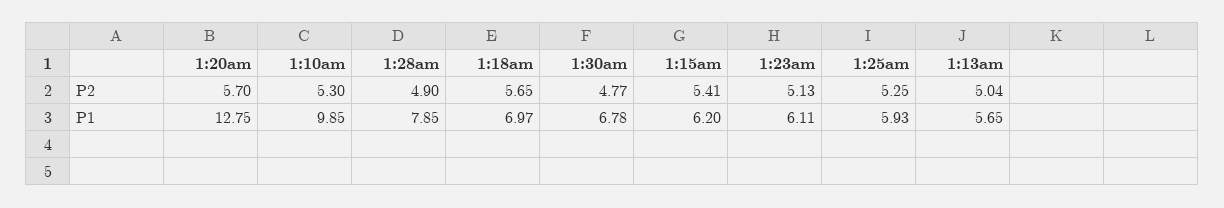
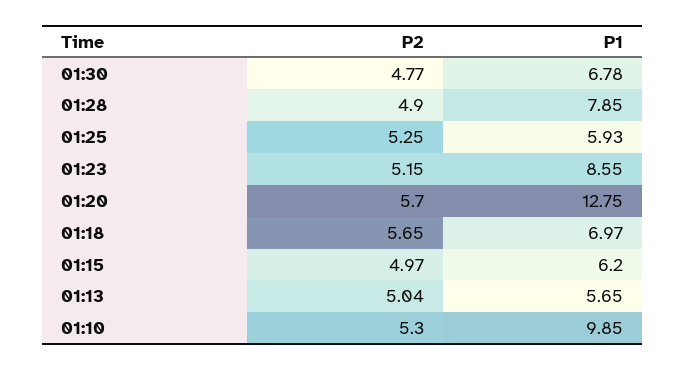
1:15am, P2: 5.41 -> 4.97
1:23am, P2: 5.13 -> 5.15
1:23am, P1: 6.11 -> 8.55

